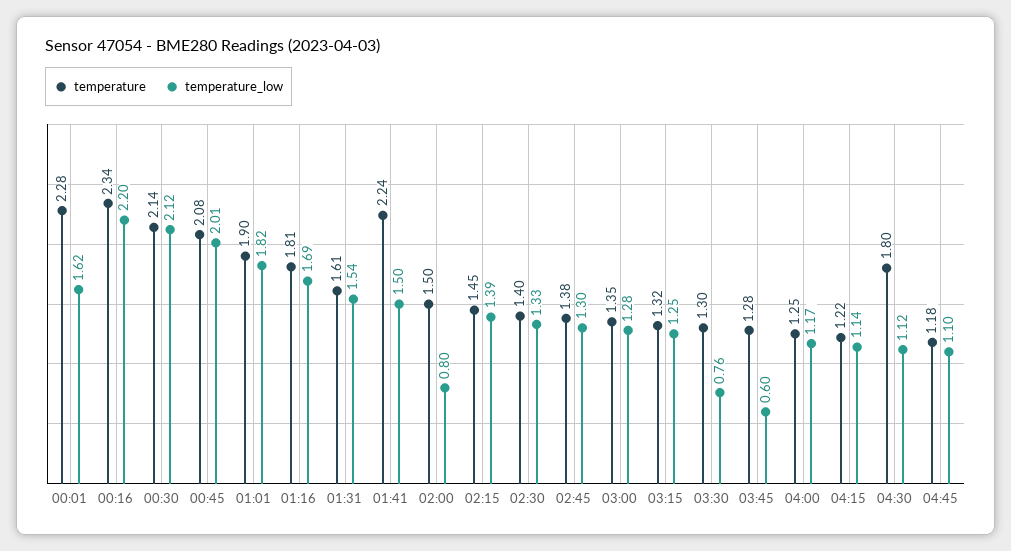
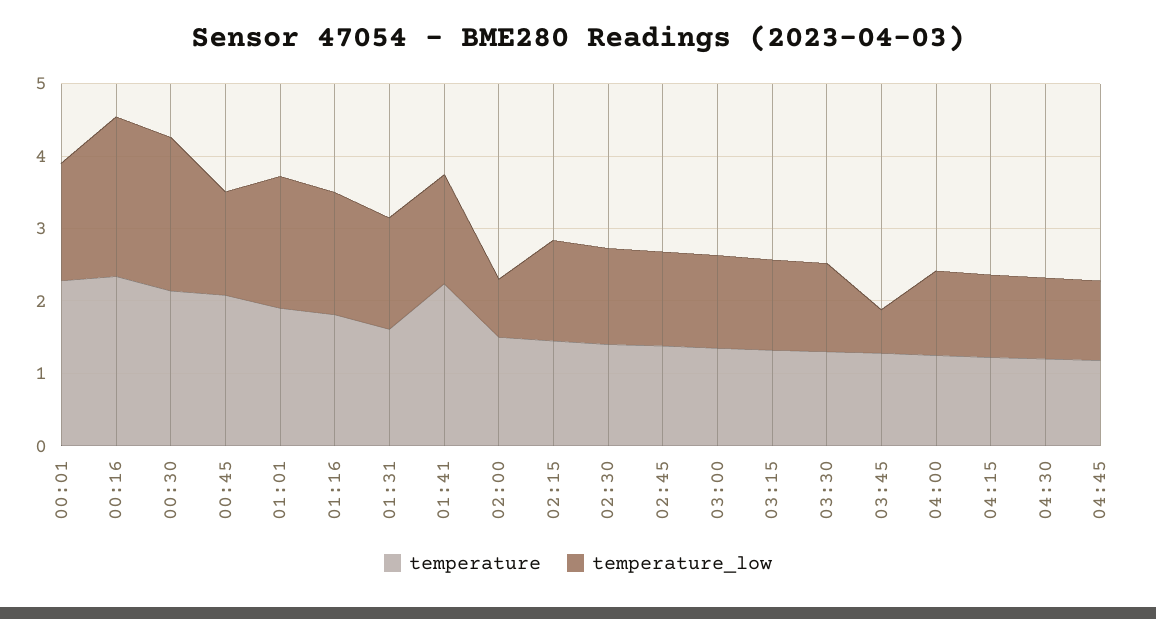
temperature_low, 00:45: 2.01 -> 1.4
temperature_low, 03:30: 0.76 -> 1.2
temperature, 04:30: 1.8 -> 1.2

